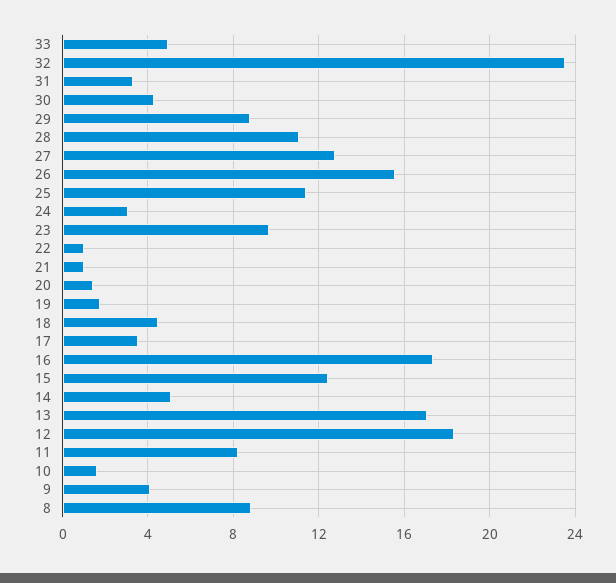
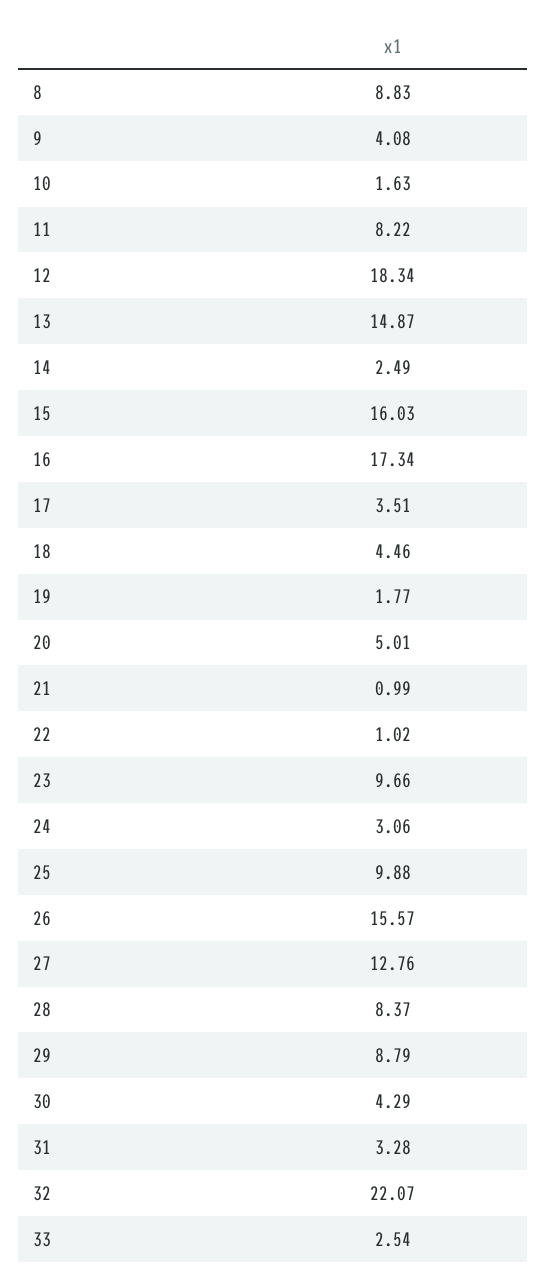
33: 5 -> 2.54
32: 23.5 -> 22.07
28: 11 -> 8.37
25: 11.5 -> 9.88
20: 1.5 -> 5.01
15: 12.5 -> 16.03
14: 5 -> 2.49
13: 17 -> 14.87

